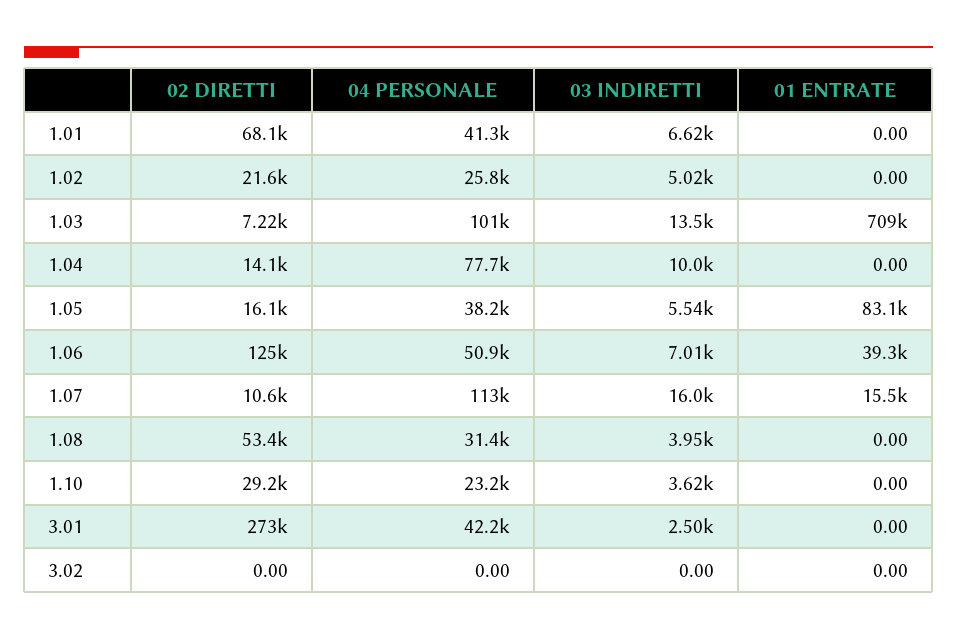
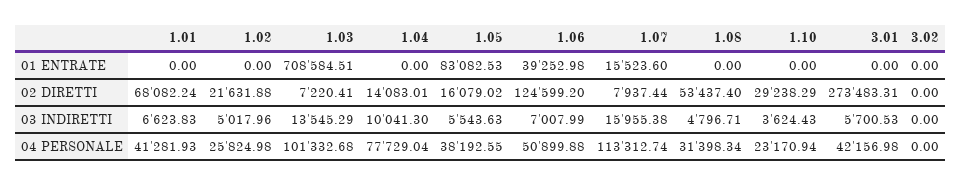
02 DIRETTI, 1.07: 10600 -> 7937.44
03 INDIRETTI, 1.08: 3950 -> 4796.71
03 INDIRETTI, 3.01: 2500 -> 5700.53

